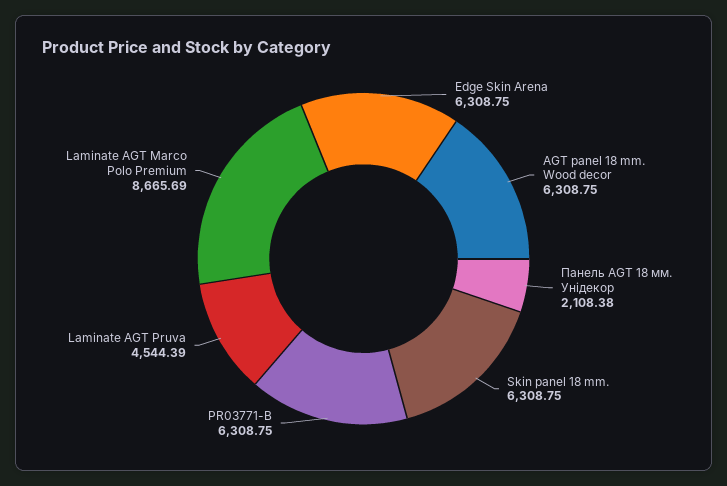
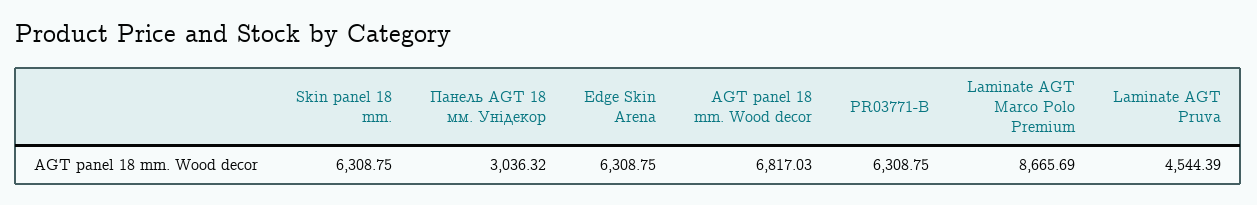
AGT panel 18 mm. Wood decor: 6308.75 -> 6817.03
Панель AGT 18 мм. Унідекор: 2108.38 -> 3036.32

